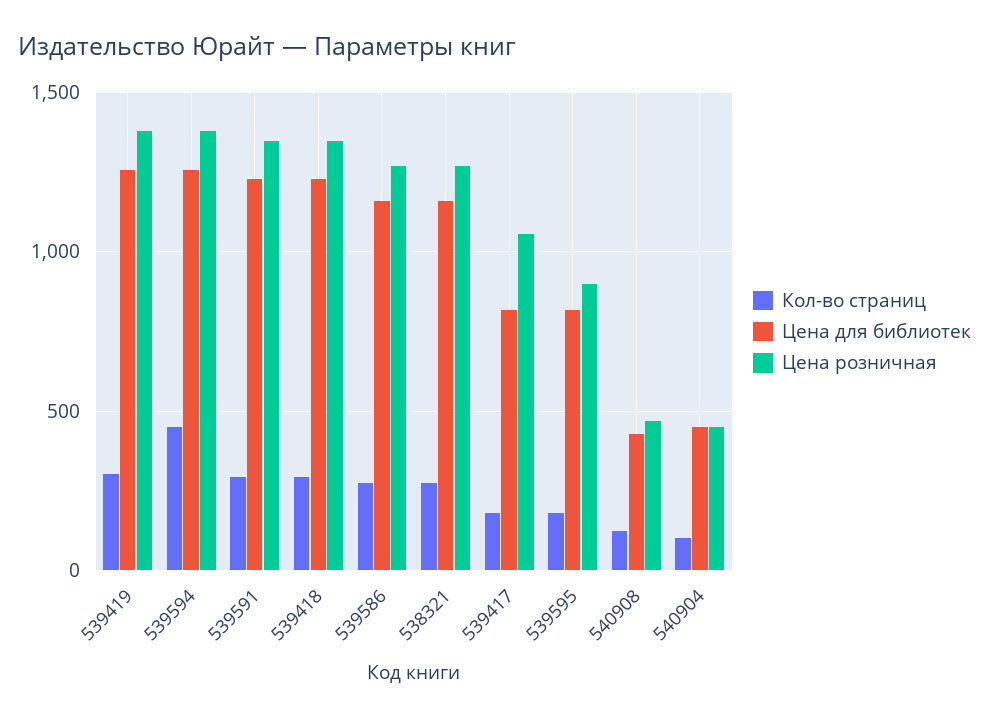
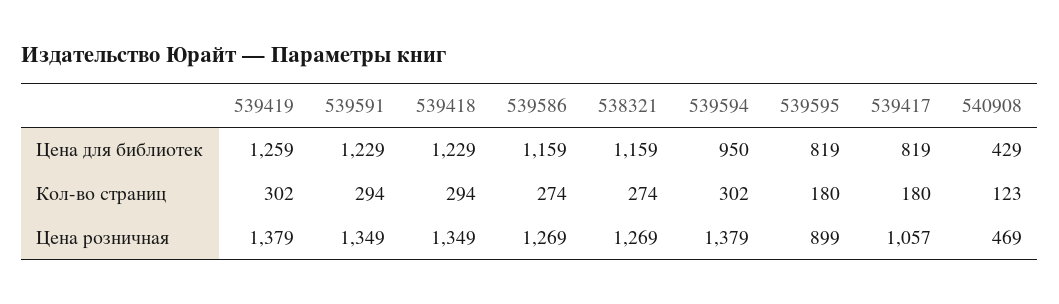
Кол-во страниц, 539594: 450 -> 302
Цена для библиотек, 539594: 1250 -> 950
Кол-во страниц, 540904: 100 -> none
Цена для библиотек, 540904: 450 -> none
Цена розничная, 540904: 450 -> none

